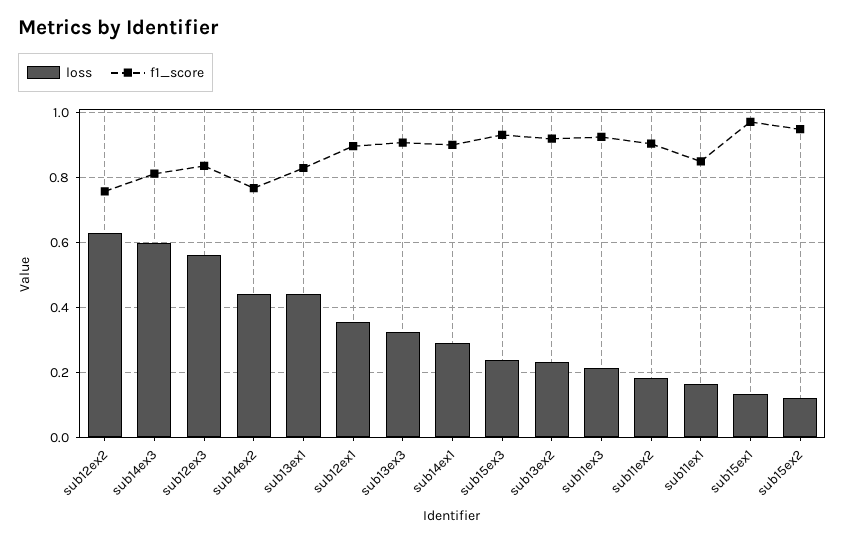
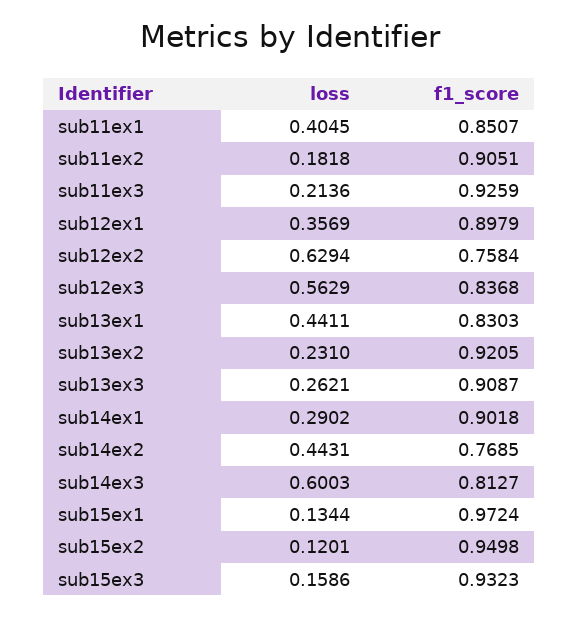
loss, sub13ex3: 0.32 -> 0.2621
loss, sub15ex3: 0.24 -> 0.1586
loss, sub11ex1: 0.16 -> 0.4045

